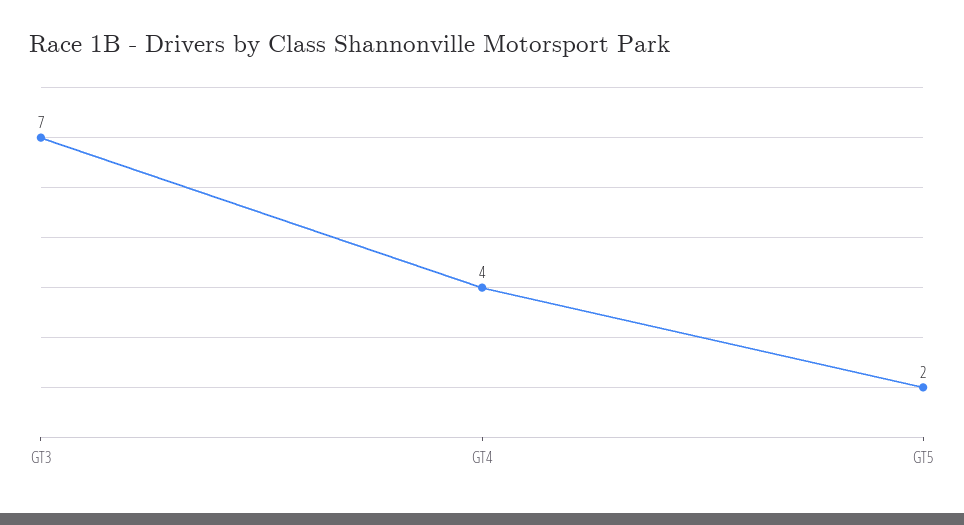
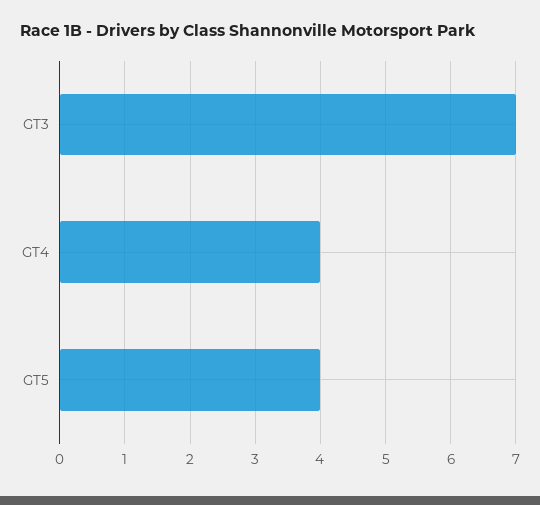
GT5: 2 -> 4

